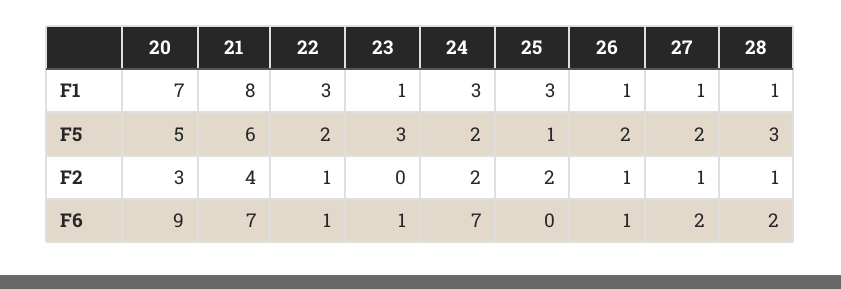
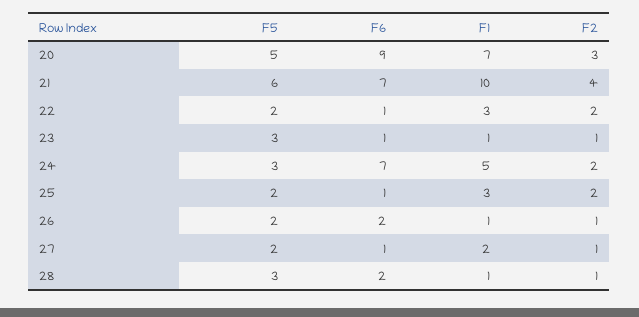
21, F1: 8 -> 10
24, F1: 3 -> 5
27, F1: 1 -> 2
24, F5: 2 -> 3
25, F5: 1 -> 2
22, F2: 1 -> 2
23, F2: 0 -> 1
25, F6: 0 -> 1
26, F6: 1 -> 2
27, F6: 2 -> 1

